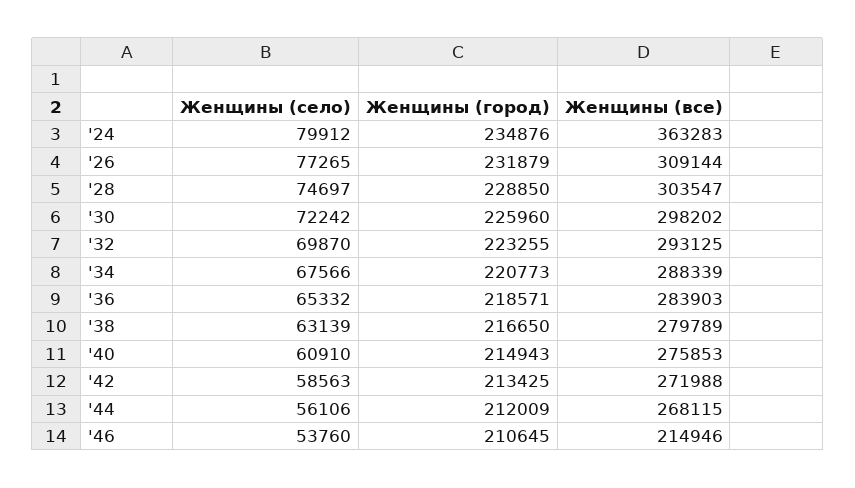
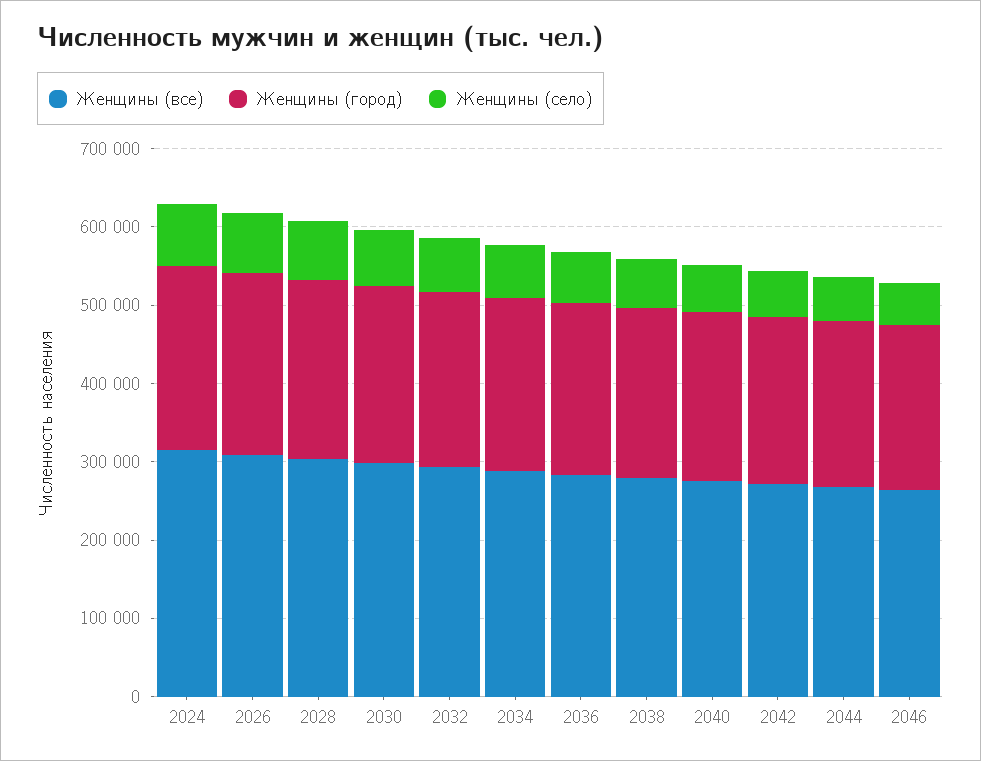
Женщины (все), '24: 363283 -> 320000
Женщины (все), '46: 214946 -> 260000

